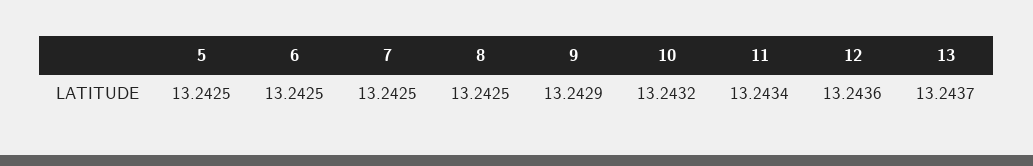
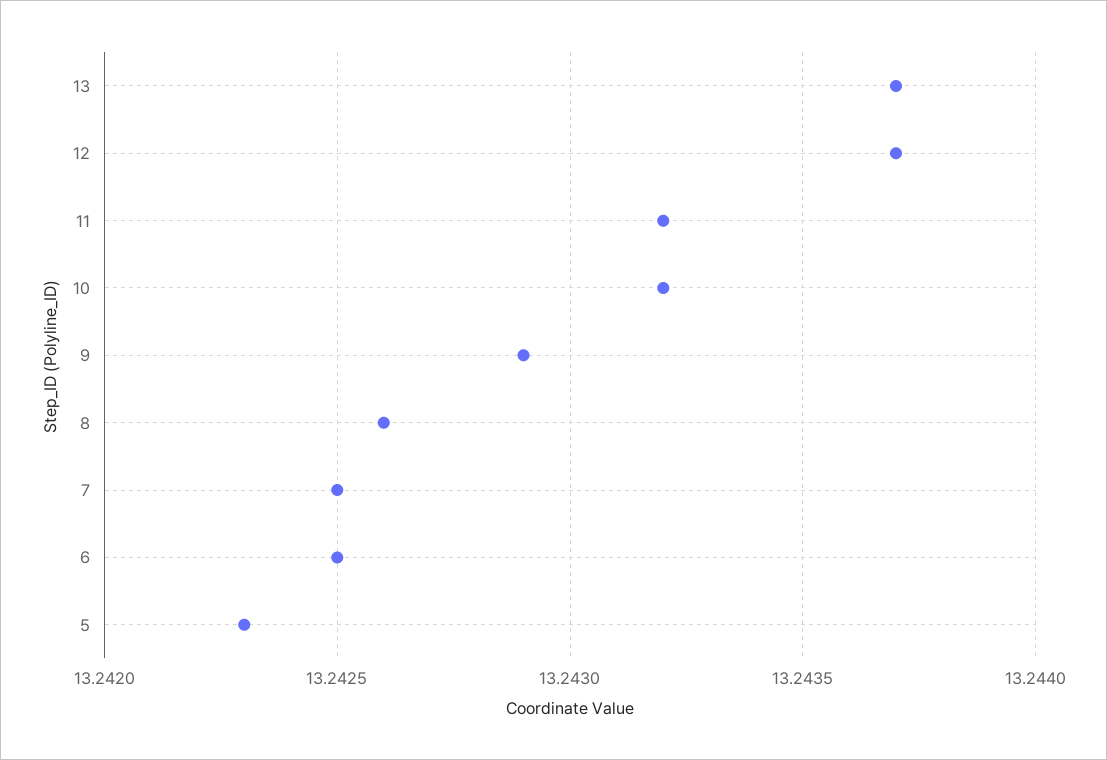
5: 13.2425 -> 13.2423
8: 13.2425 -> 13.2426
11: 13.2434 -> 13.2432
12: 13.2436 -> 13.2437

